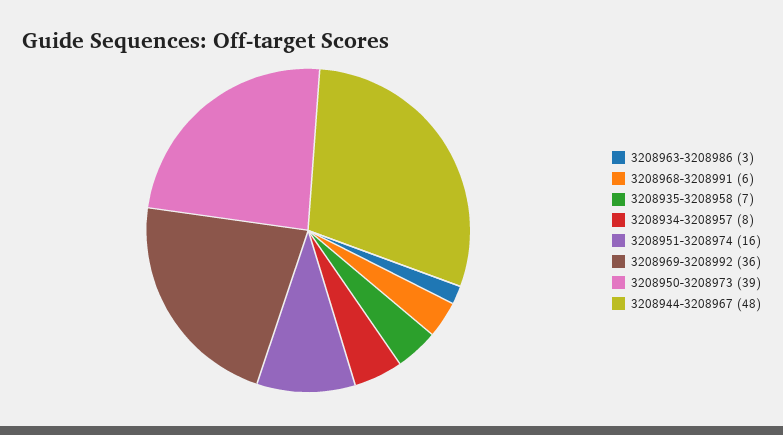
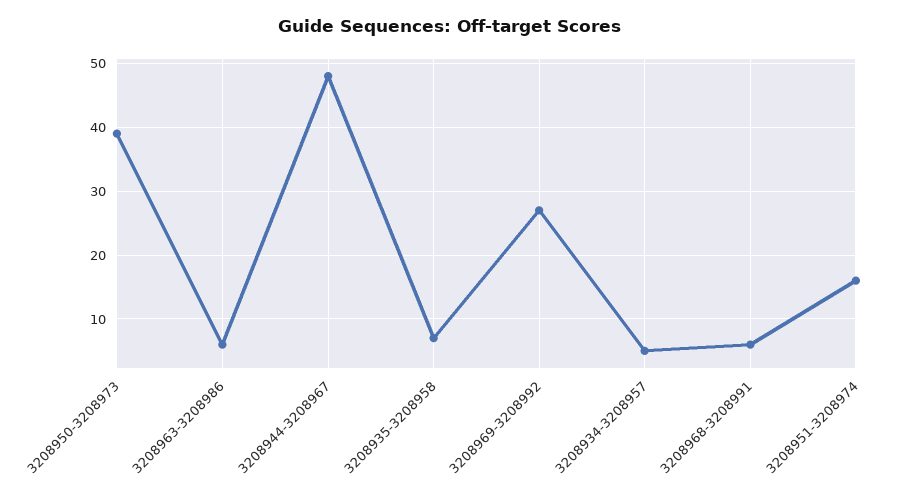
3208963-3208986: 3 -> 6
3208934-3208957: 8 -> 5
3208969-3208992: 36 -> 27

